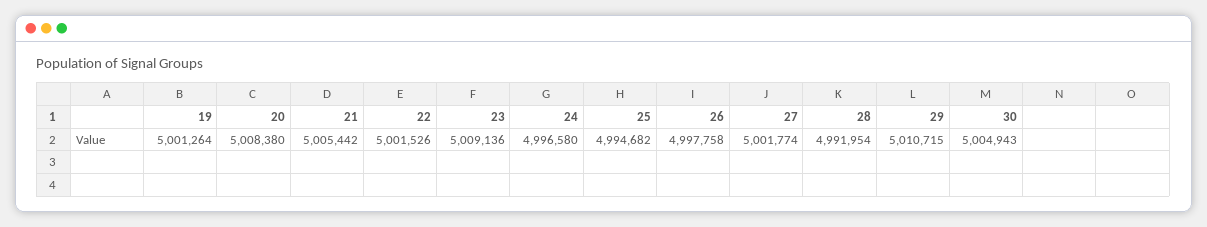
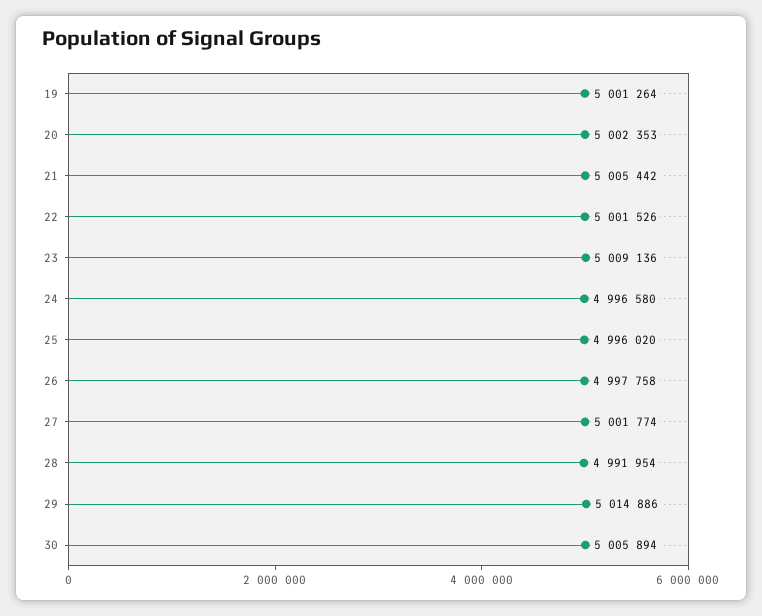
20: 5008380 -> 5002353
25: 4994682 -> 4996020
29: 5010715 -> 5014886
30: 5004943 -> 5005894

